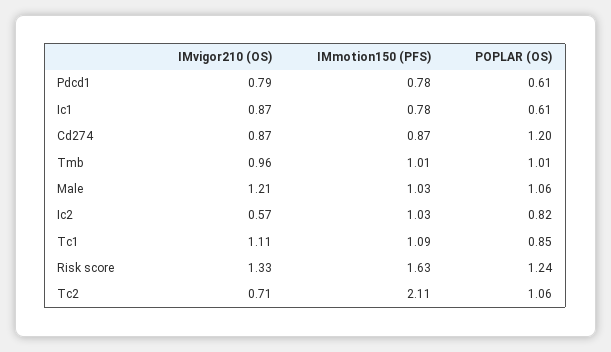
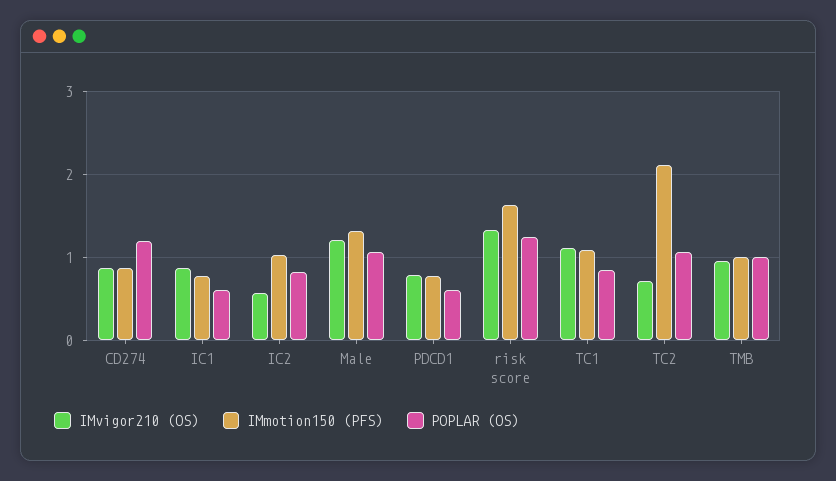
IMmotion150 (PFS), Male: 1.03 -> 1.3

